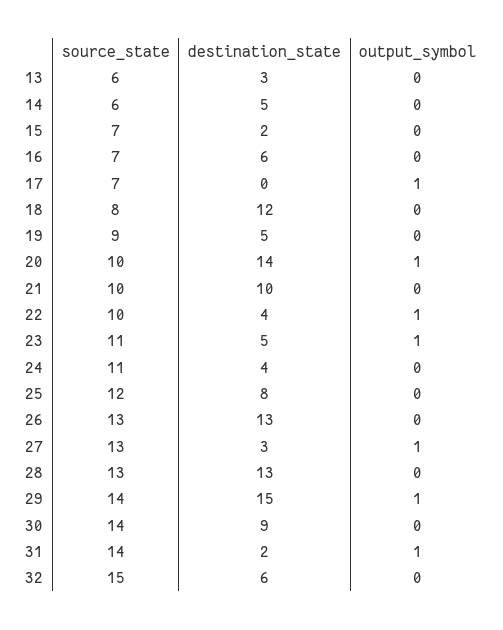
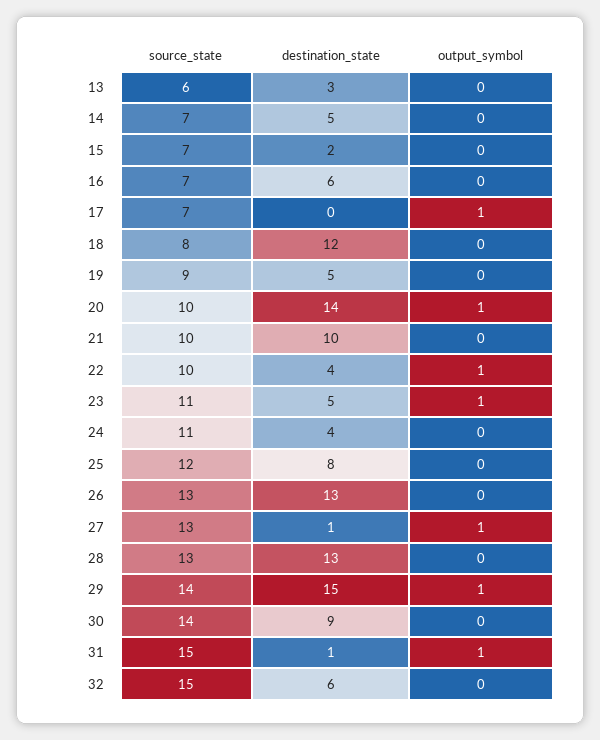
source_state, 14: 6 -> 7
destination_state, 27: 3 -> 1
source_state, 31: 14 -> 15
destination_state, 31: 2 -> 1

